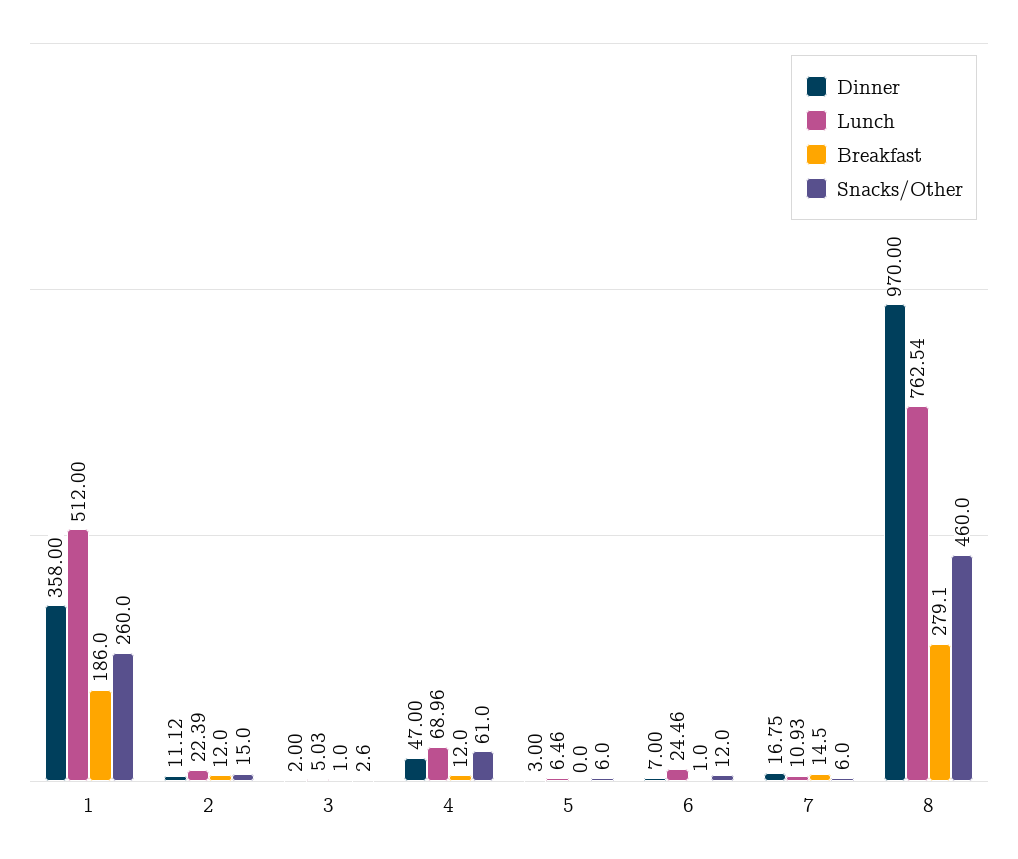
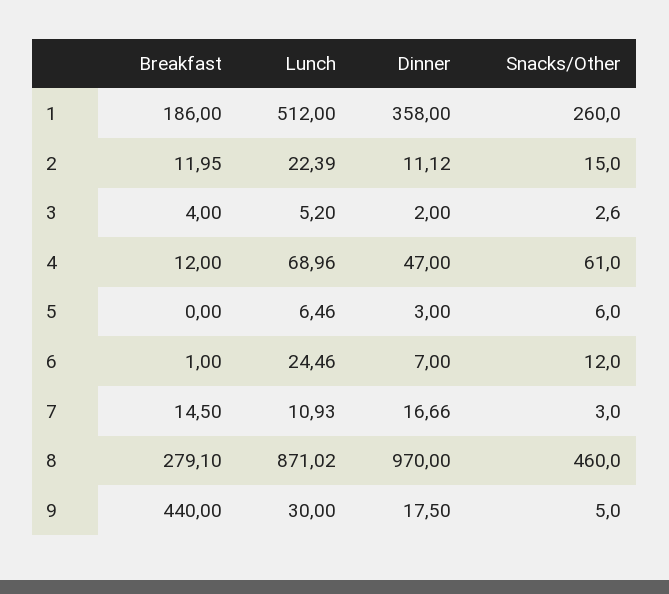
Breakfast, 2: 12 -> 11.95
Lunch, 3: 5.03 -> 5.2
Breakfast, 3: 1 -> 4
Dinner, 7: 16.75 -> 16.66
Snacks/Other, 7: 6 -> 3
Lunch, 8: 762.54 -> 871.02
Breakfast, 9: none -> 440
Lunch, 9: none -> 30
Dinner, 9: none -> 17.5
Snacks/Other, 9: none -> 5

